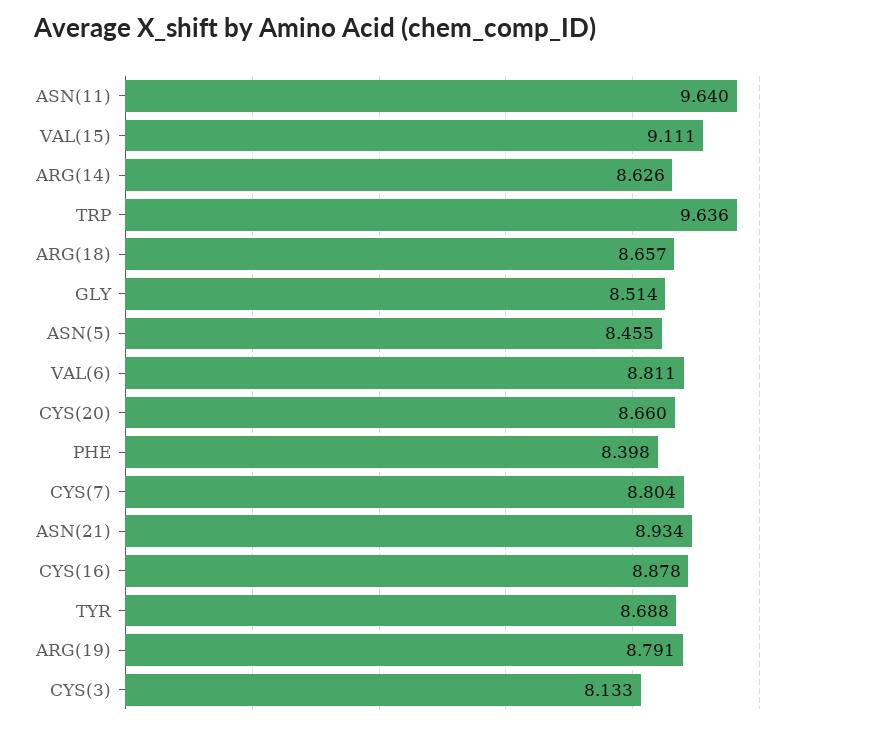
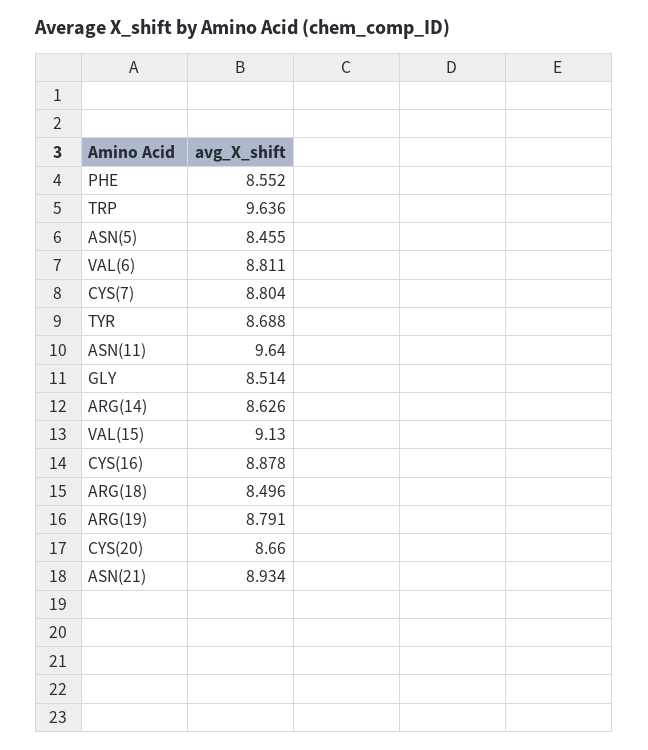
VAL(15): 9.111 -> 9.13
ARG(18): 8.657 -> 8.496
PHE: 8.398 -> 8.552
CYS(3): 8.133 -> none

